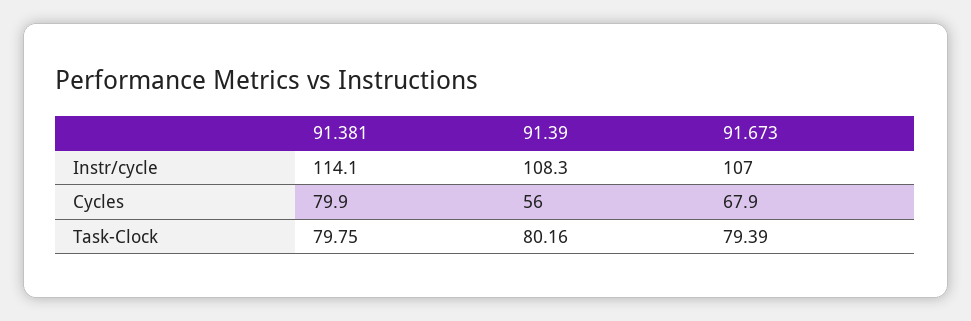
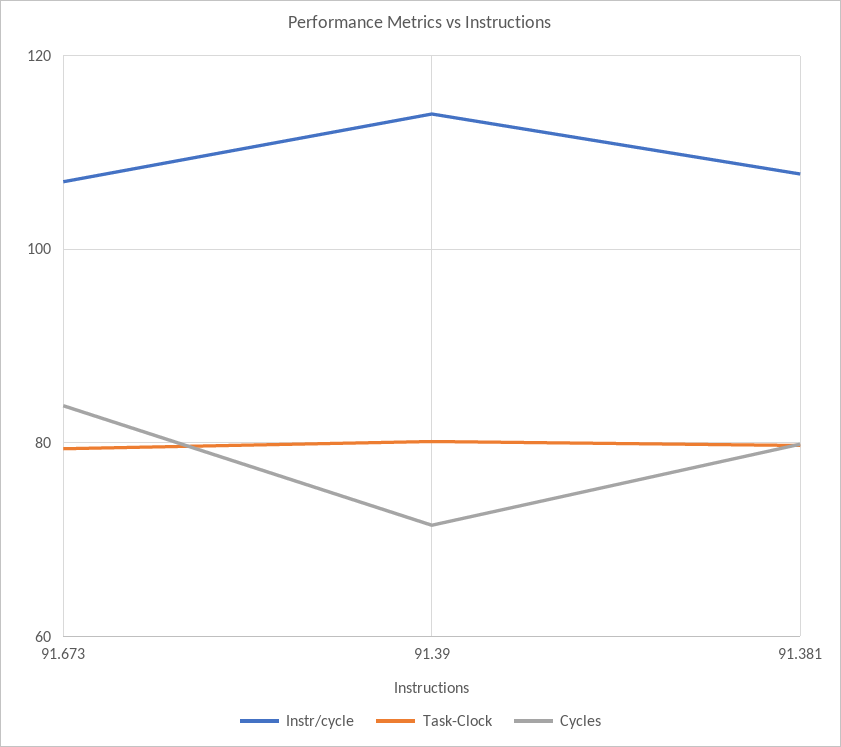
Instr/cycle, 91.381: 114.1 -> 108
Instr/cycle, 91.39: 108.3 -> 114
Cycles, 91.39: 56 -> 72
Cycles, 91.673: 67.9 -> 84

